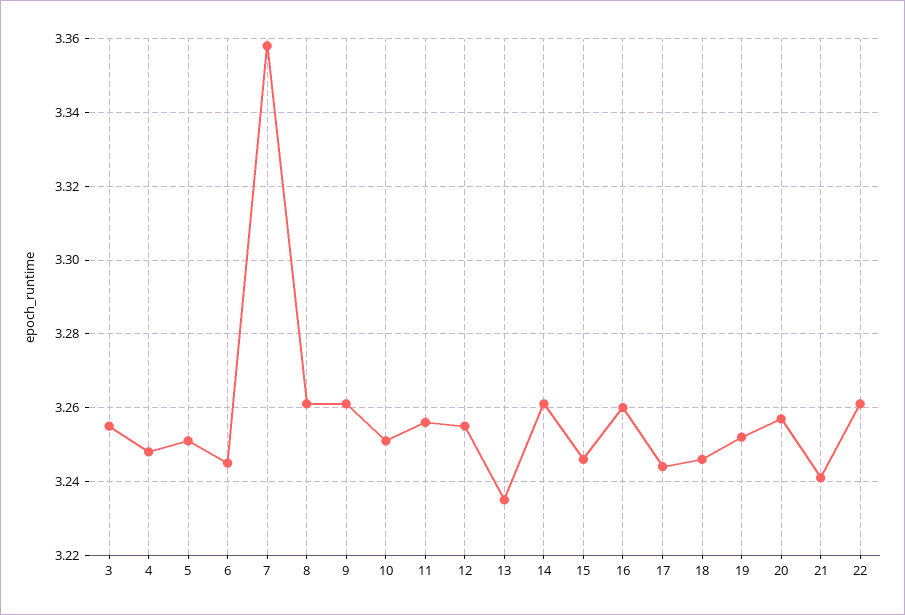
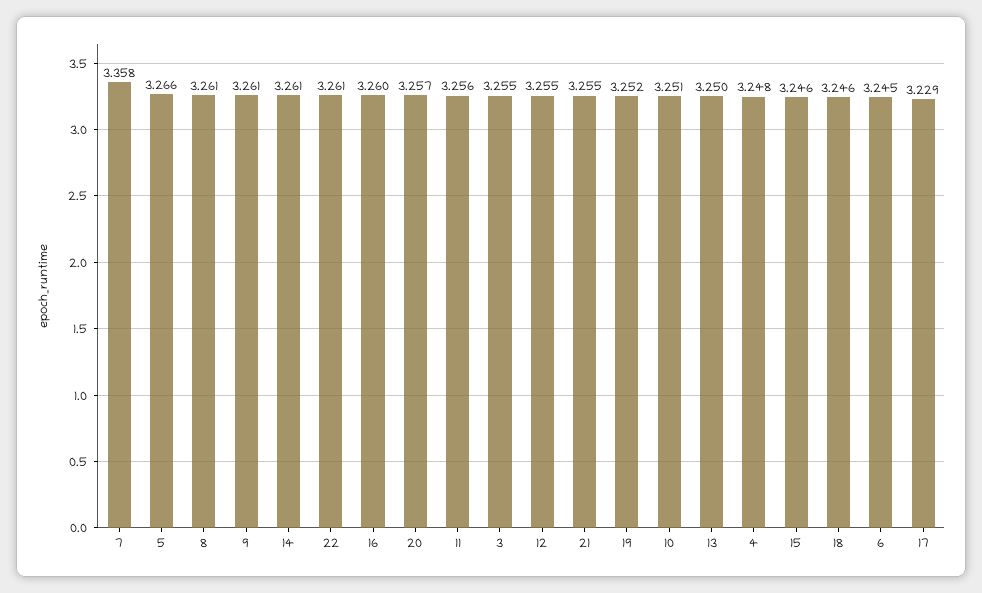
5: 3.25 -> 3.266
13: 3.235 -> 3.25
17: 3.245 -> 3.229
21: 3.24 -> 3.255

